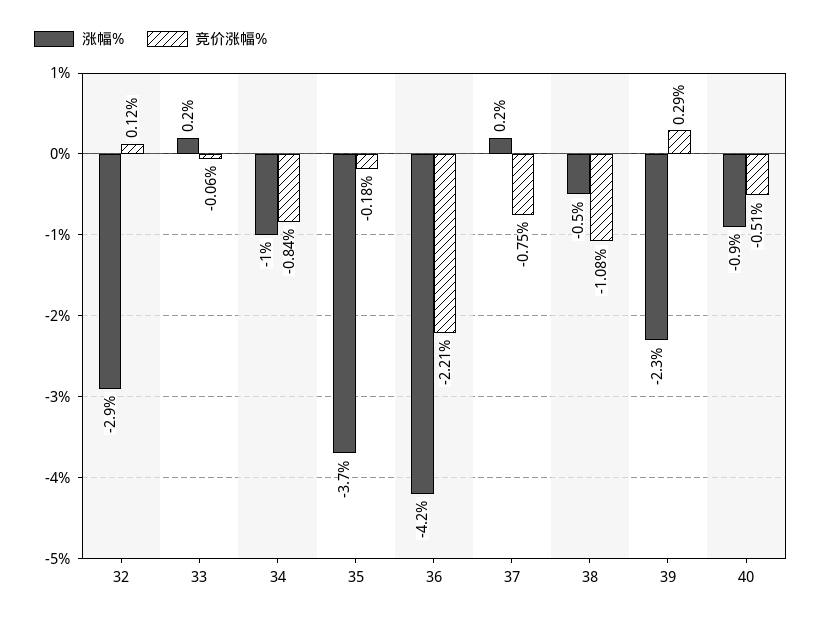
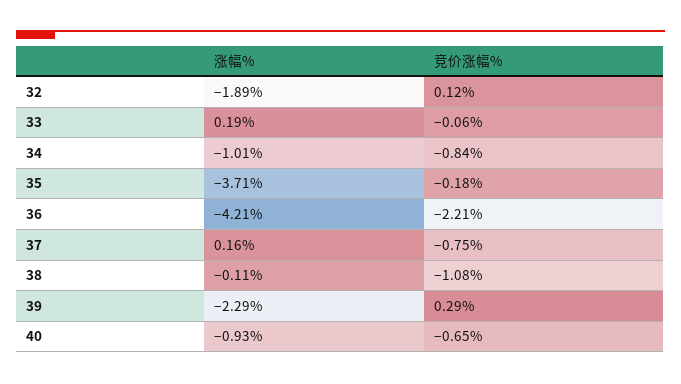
涨幅%, 32: -2.9 -> -1.89
涨幅%, 38: -0.5 -> -0.11
竞价涨幅%, 40: -0.51 -> -0.65

